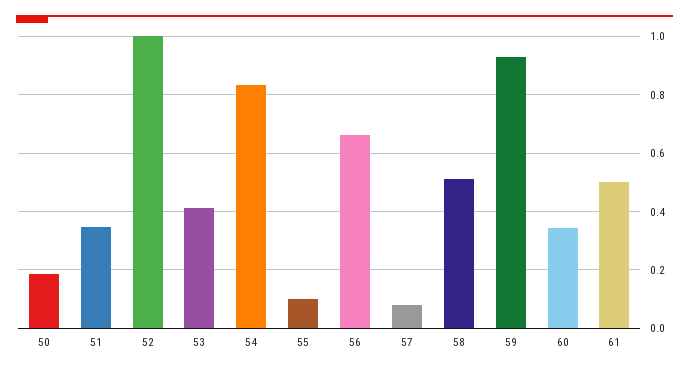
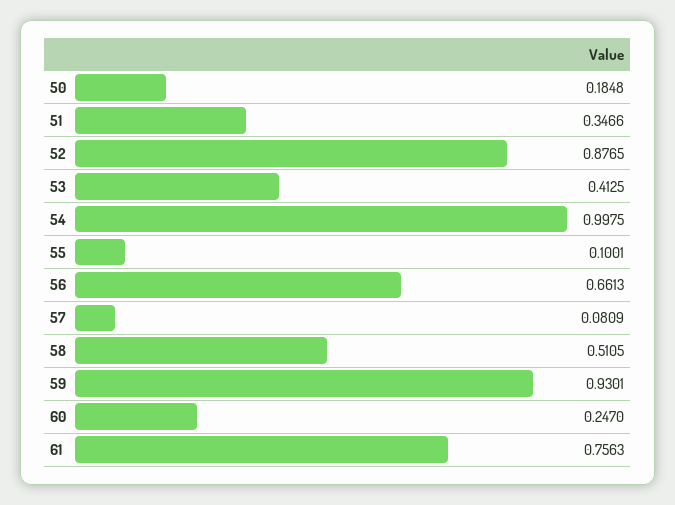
52: 1 -> 0.8765
54: 0.825 -> 0.9975
60: 0.35 -> 0.247
61: 0.5 -> 0.7563

